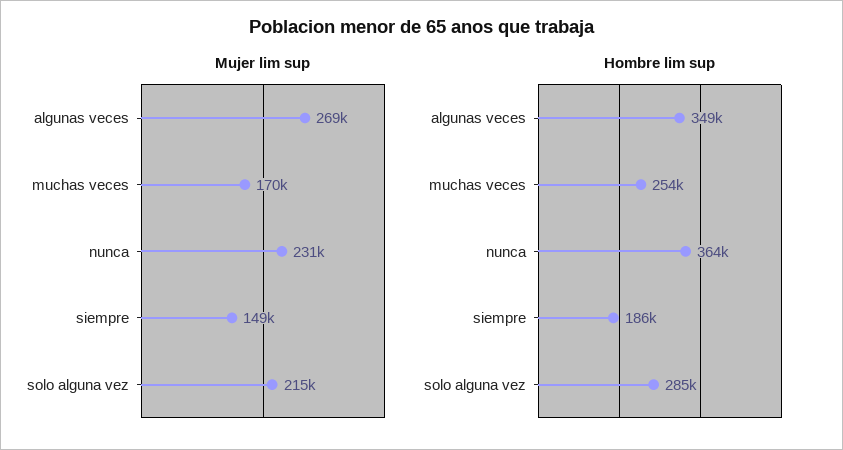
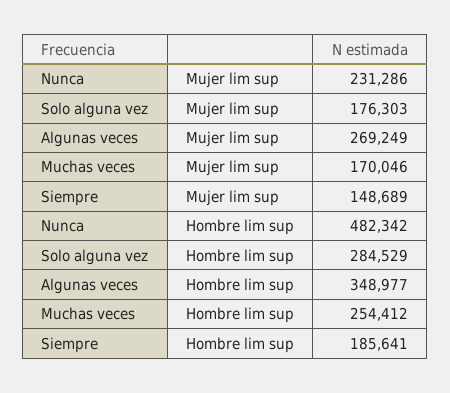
Mujer lim sup, solo alguna vez: 215000 -> 176303
Hombre lim sup, nunca: 364000 -> 482342

